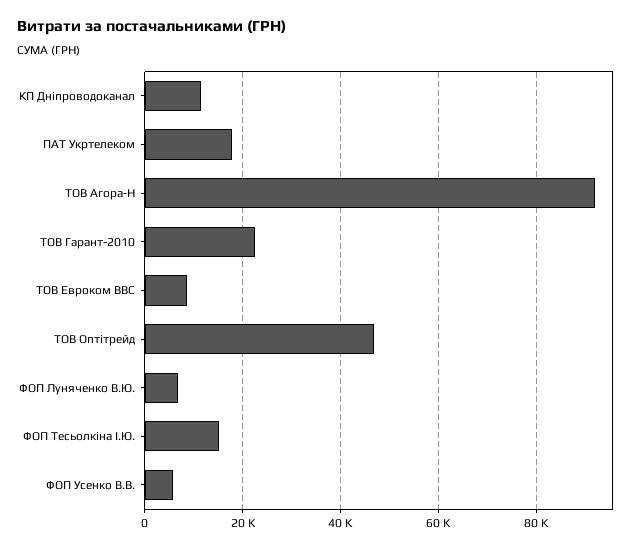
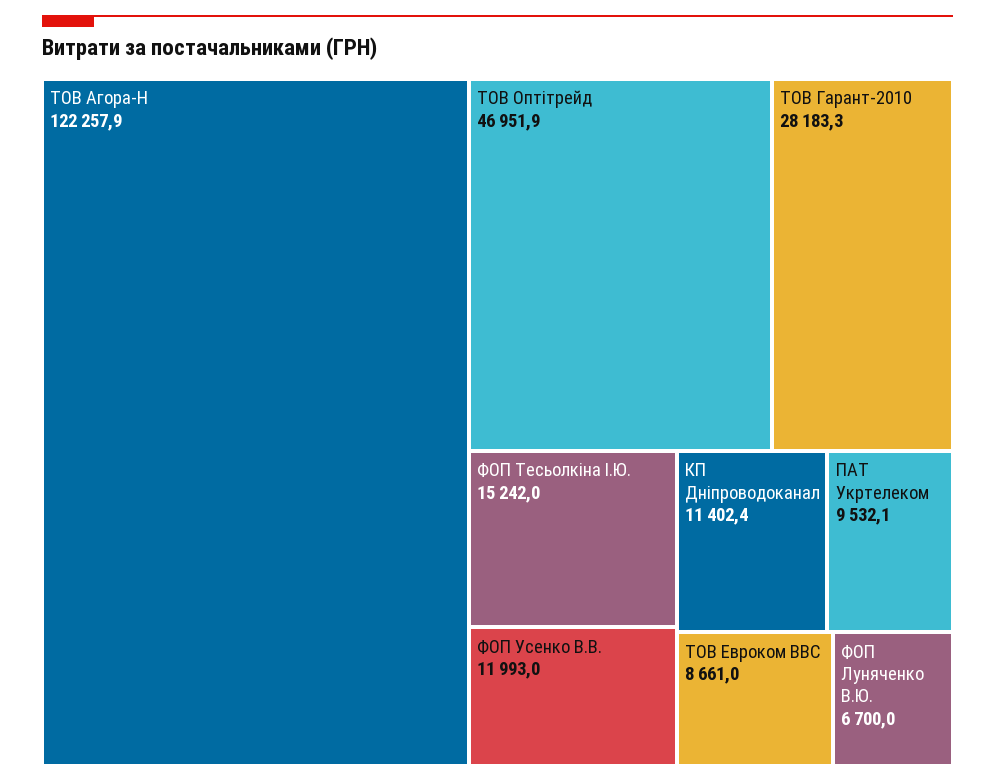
ПАТ Укртелеком: 18000 -> 9532.1
ТОВ Агора-Н: 92000 -> 122257.9
ТОВ Гарант-2010: 22000 -> 28183.3
ФОП Усенко В.В.: 6000 -> 11993

